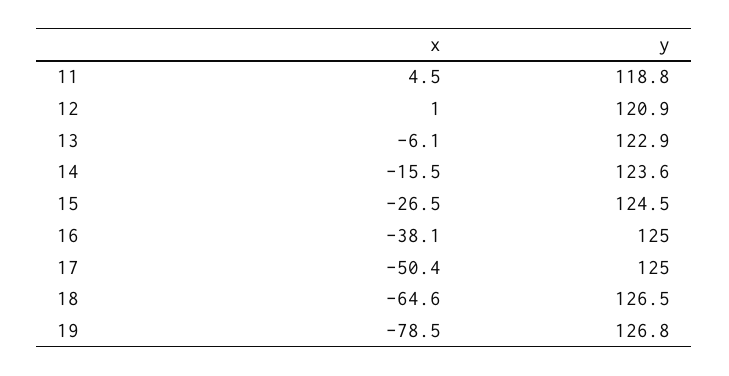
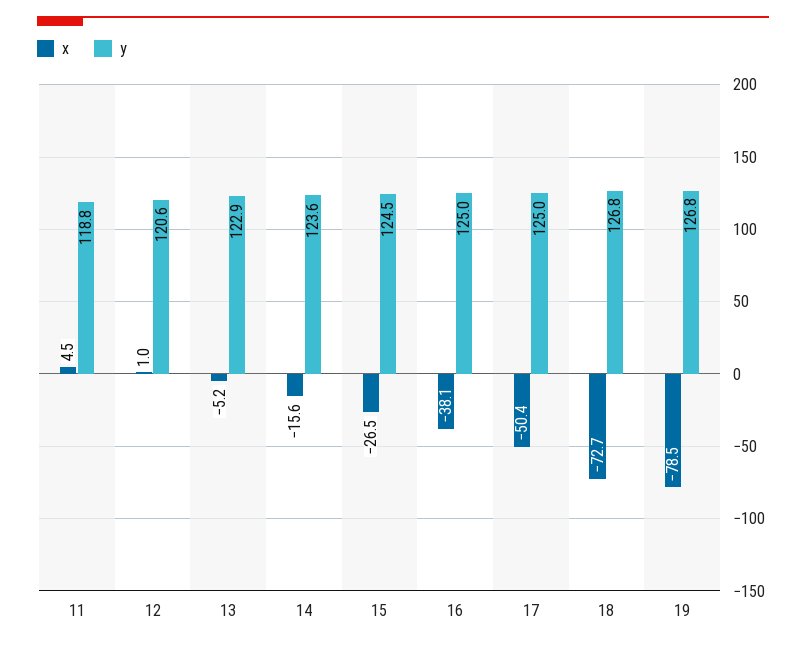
y, 12: 120.9 -> 120.6
x, 13: -6.1 -> -5.2
x, 14: -15.5 -> -15.6
x, 18: -64.6 -> -72.7
y, 18: 126.5 -> 126.8

